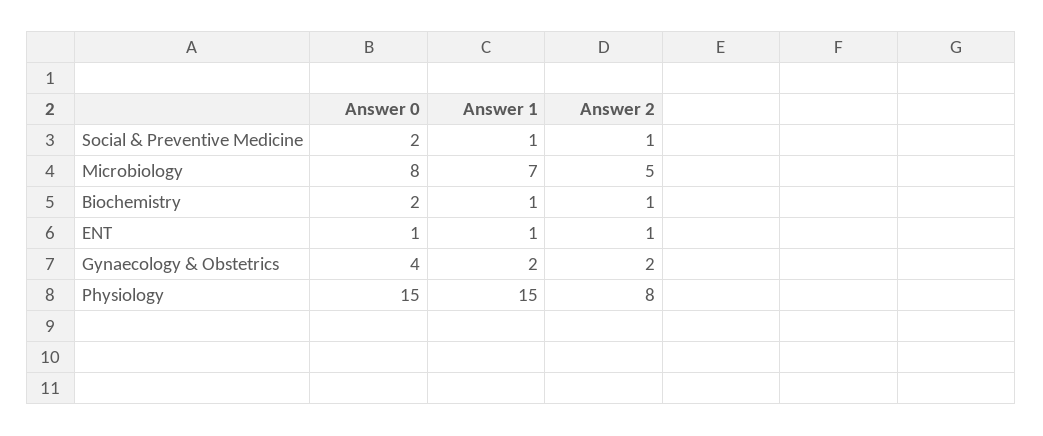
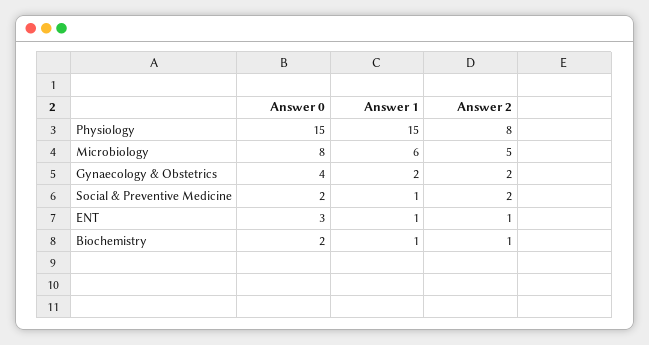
Answer 2, Social & Preventive Medicine: 1 -> 2
Answer 1, Microbiology: 7 -> 6
Answer 0, ENT: 1 -> 3

